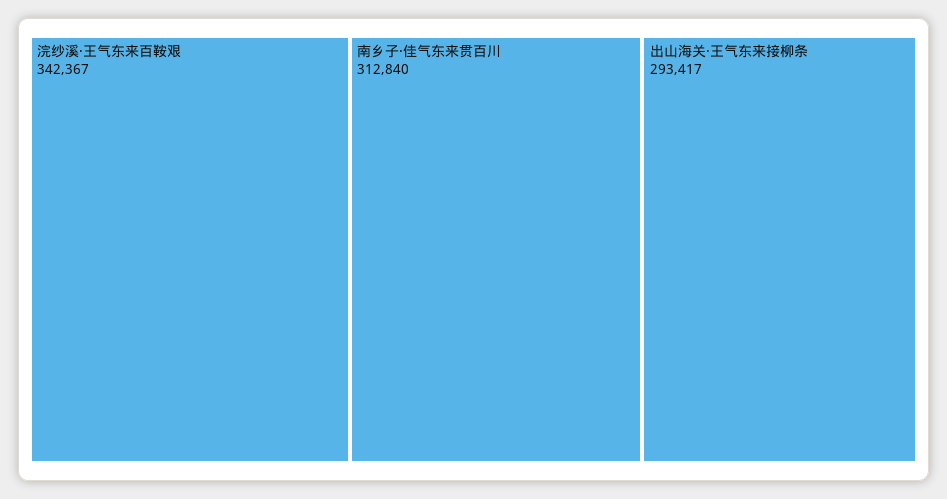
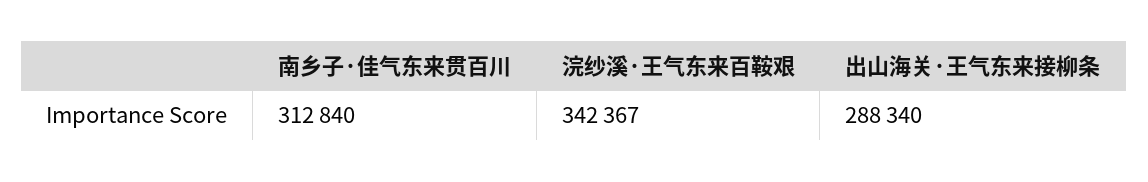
出山海关·王气东来接柳条: 293417 -> 288340

